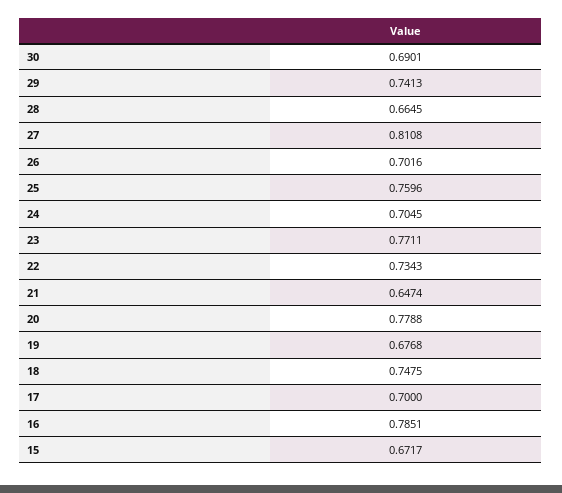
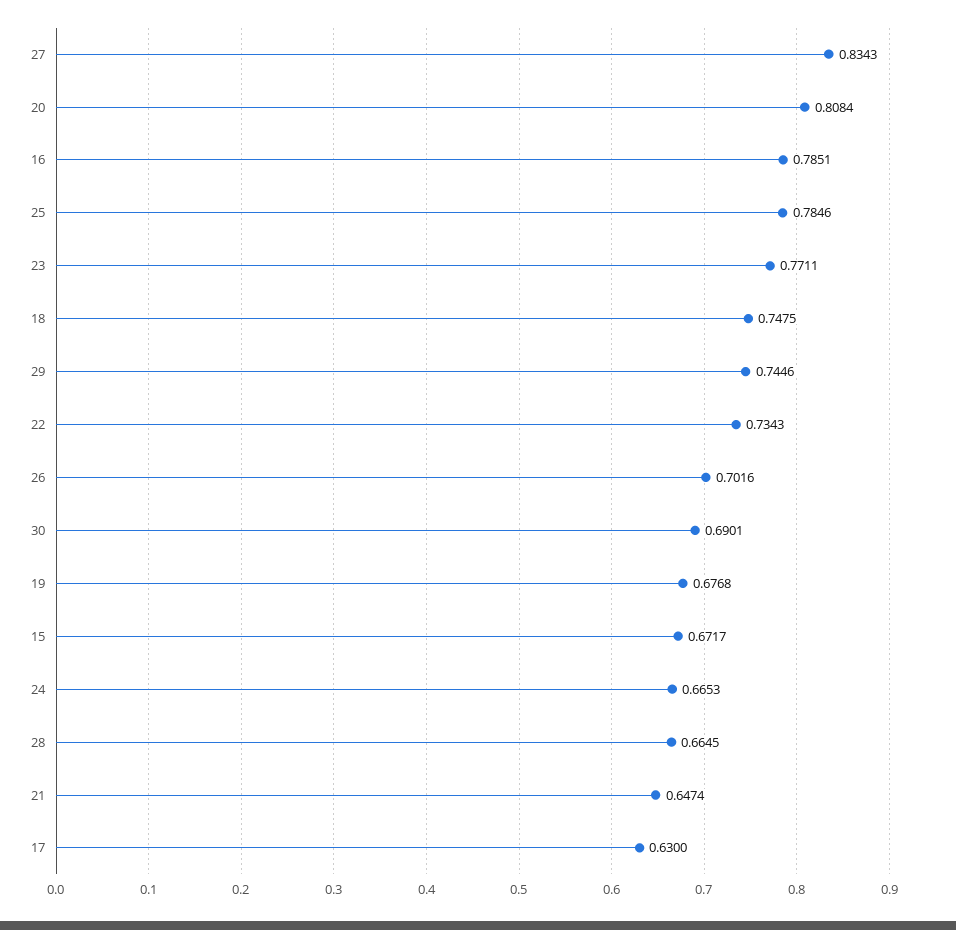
29: 0.7413 -> 0.7446
27: 0.8108 -> 0.8343
25: 0.7596 -> 0.7846
24: 0.7045 -> 0.6653
20: 0.7788 -> 0.8084
17: 0.7 -> 0.63

